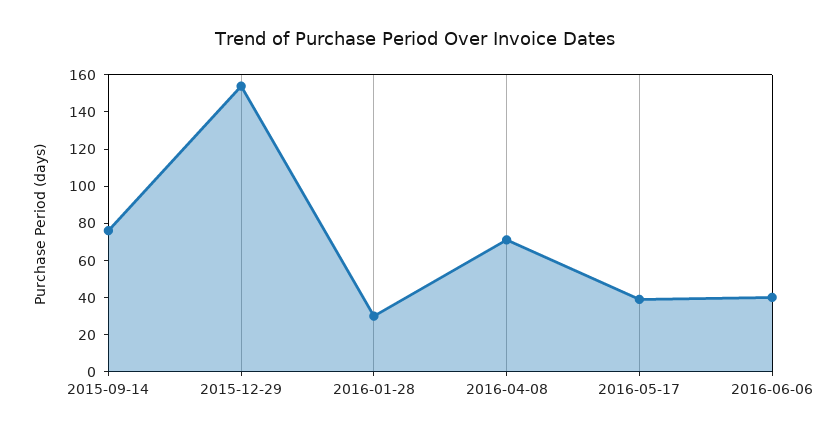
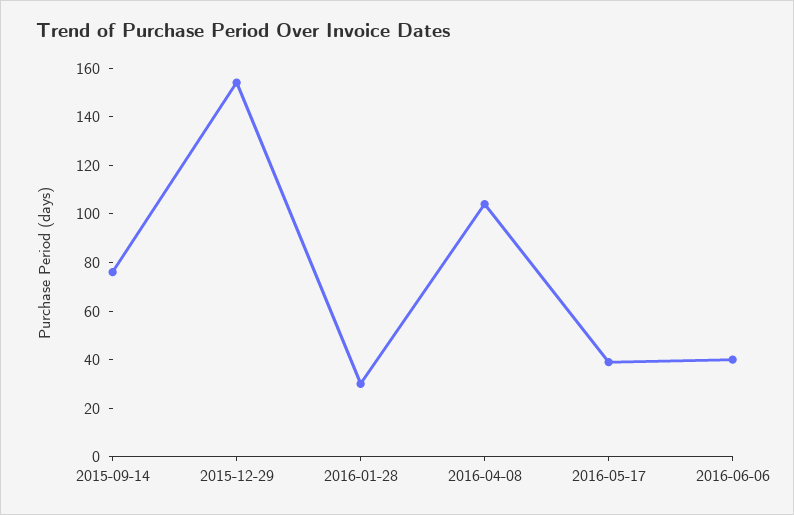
2016-04-08: 70 -> 105

